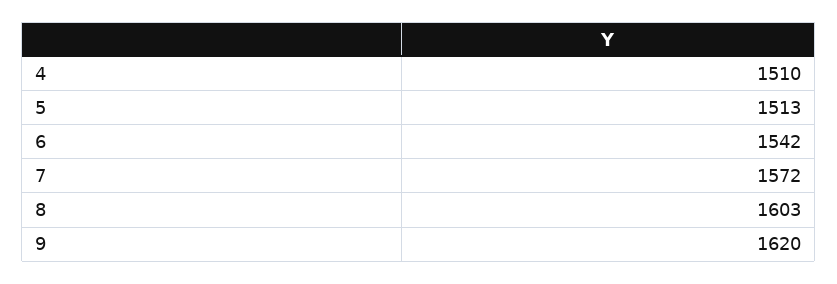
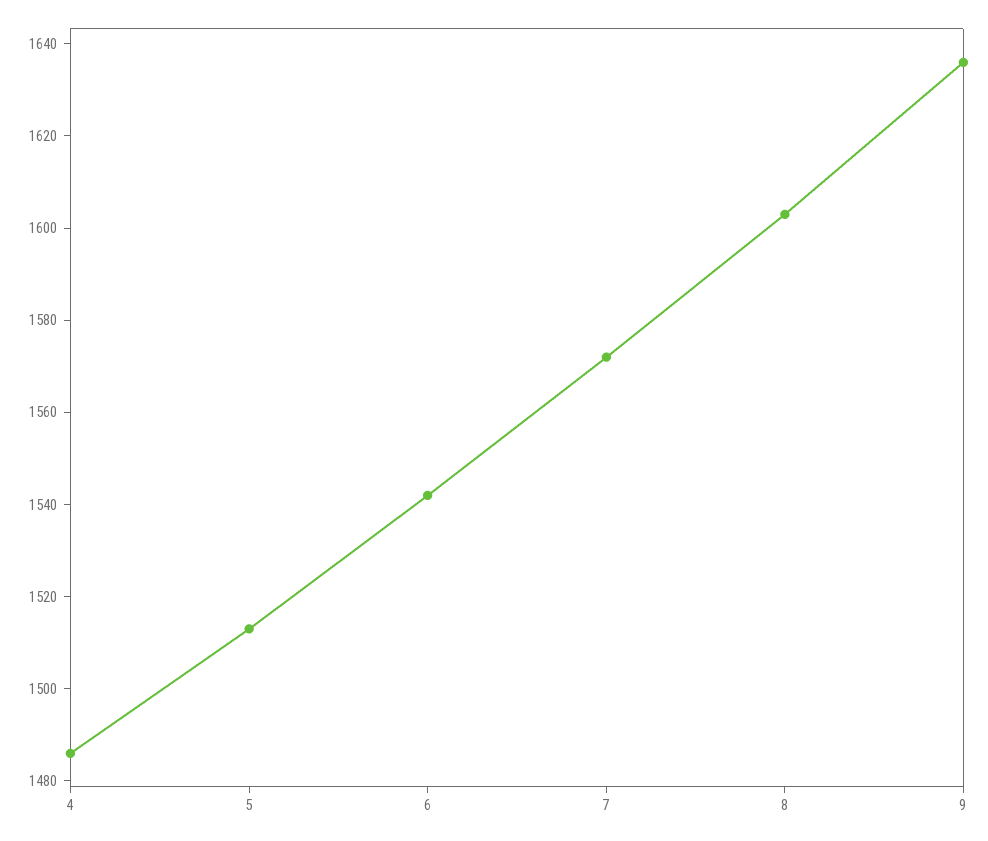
4: 1510 -> 1485
9: 1620 -> 1635

